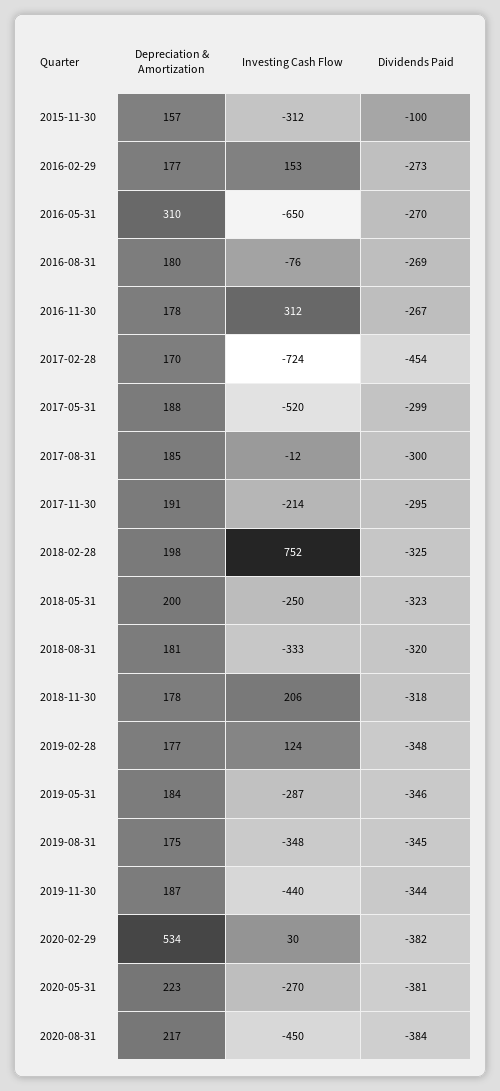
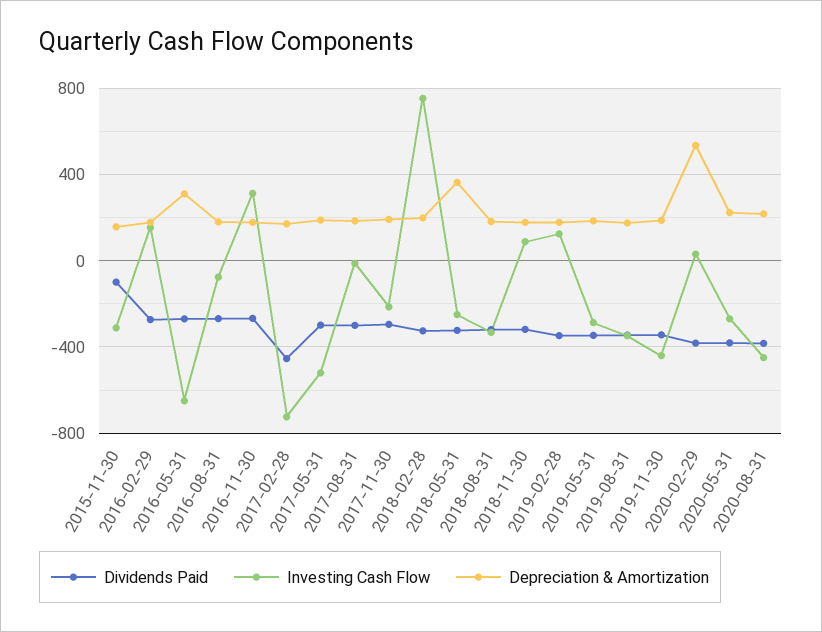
Depreciation & Amortization, 2018-05-31: 200 -> 350
Investing Cash Flow, 2018-11-30: 206 -> 100

